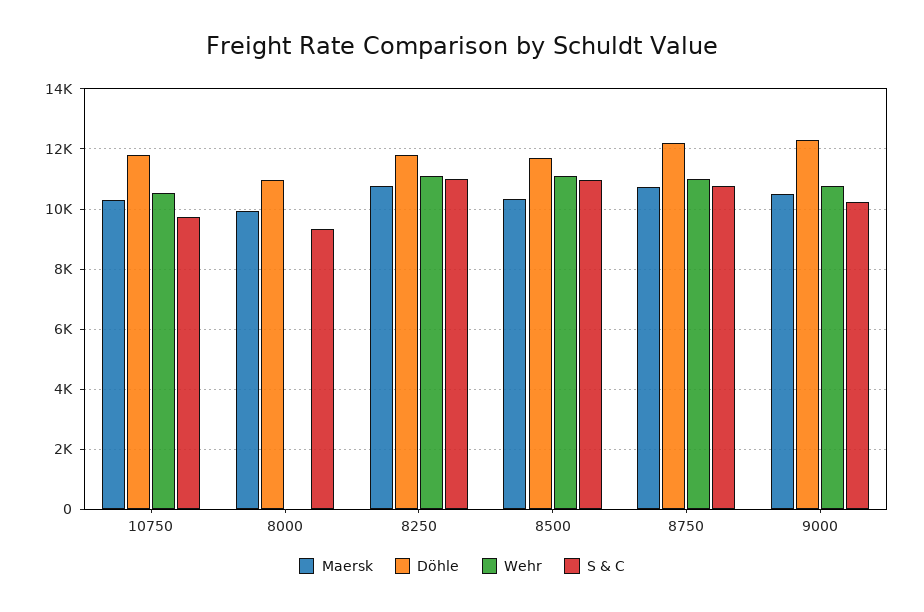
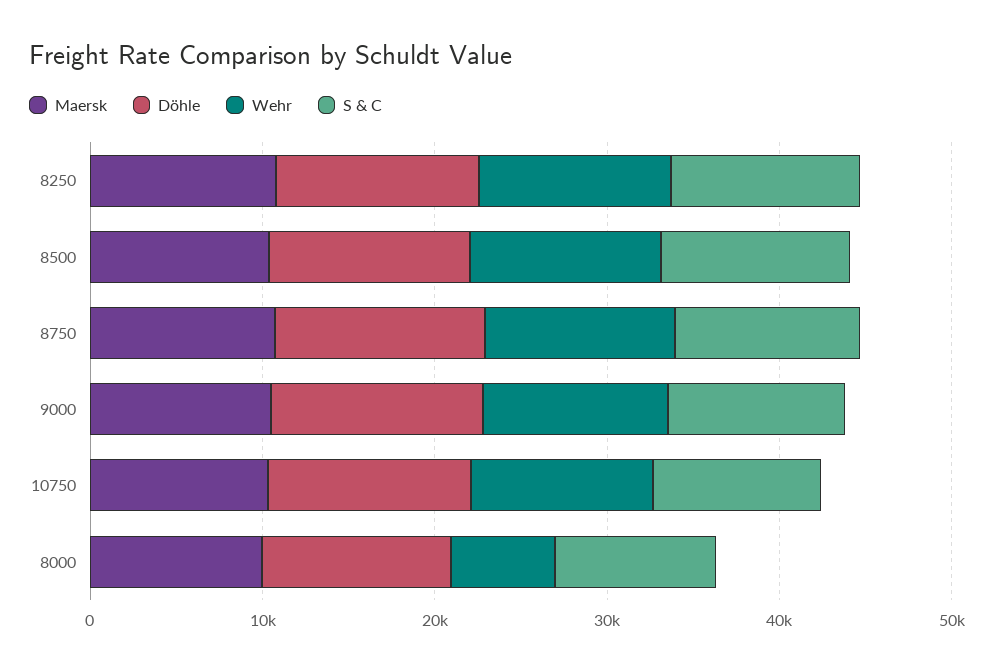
Wehr, 8000: 0 -> 6000

